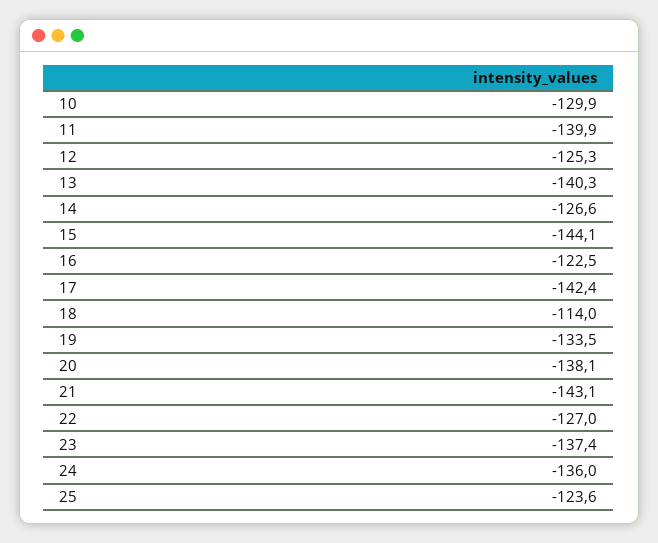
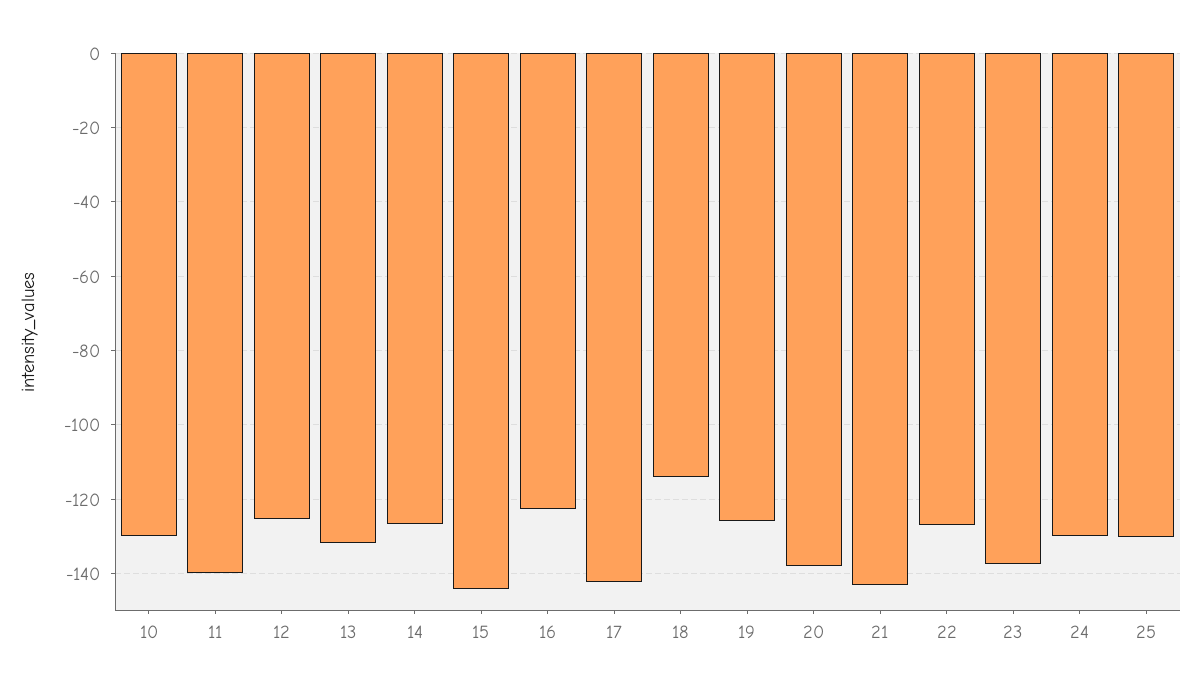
13: -140.3 -> -132
19: -133.5 -> -126
24: -136 -> -130
25: -123.6 -> -130

